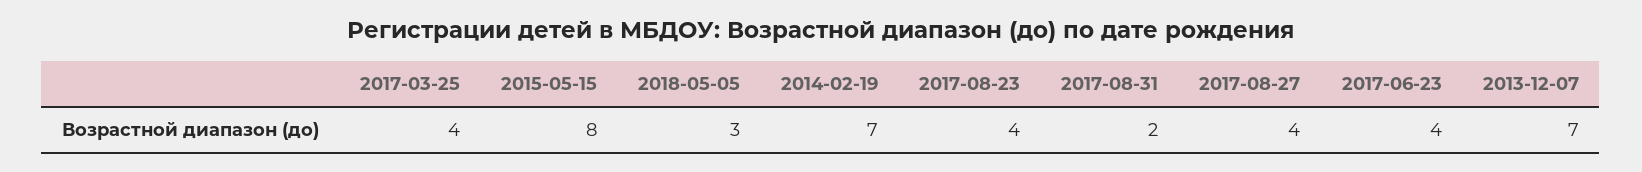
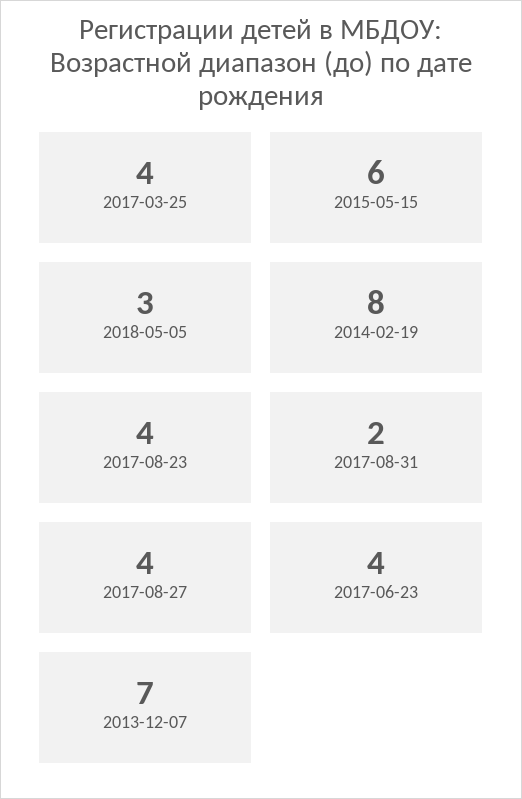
2015-05-15: 8 -> 6
2014-02-19: 7 -> 8

